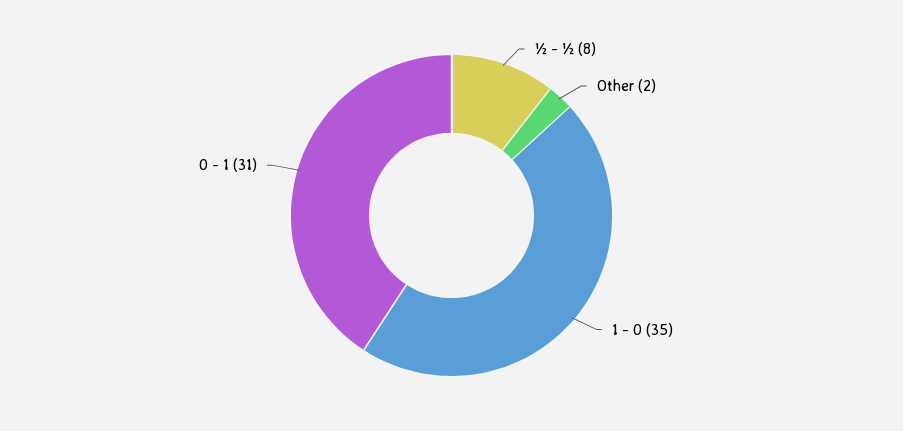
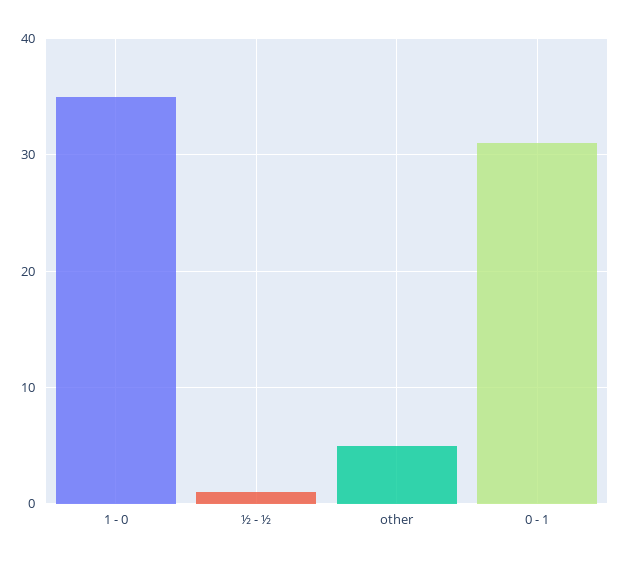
½ - ½: 8 -> 1
Other: 2 -> 5

